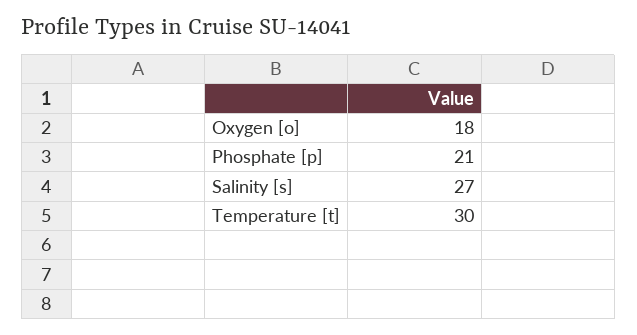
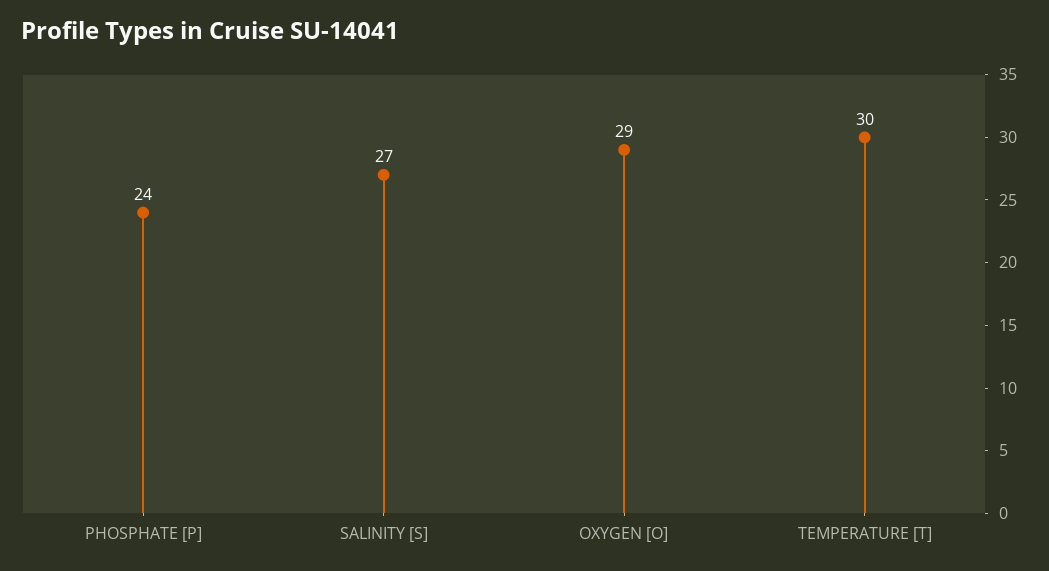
Oxygen [o]: 18 -> 29
Phosphate [p]: 21 -> 24

